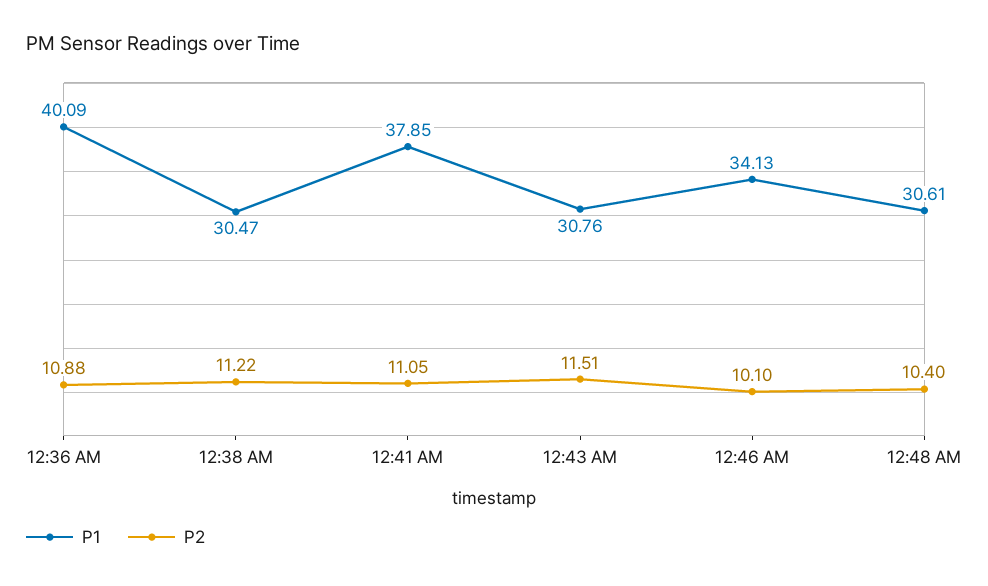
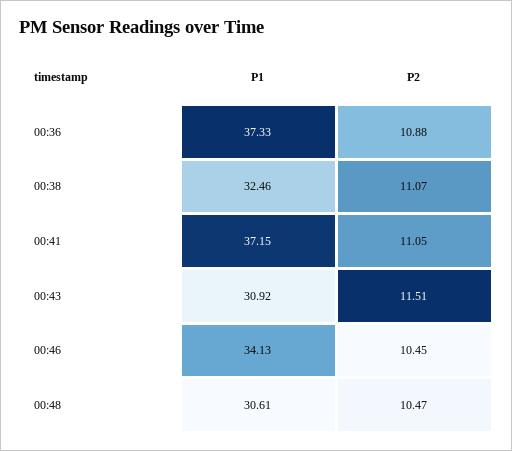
P1, 12:36 AM: 40.09 -> 37.33
P1, 12:38 AM: 30.47 -> 32.46
P2, 12:38 AM: 11.22 -> 11.07
P1, 12:41 AM: 37.85 -> 37.15
P1, 12:43 AM: 30.76 -> 30.92
P2, 12:46 AM: 10.1 -> 10.45
P2, 12:48 AM: 10.4 -> 10.47

